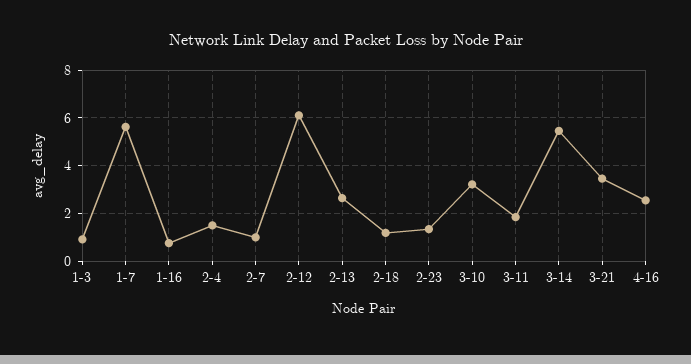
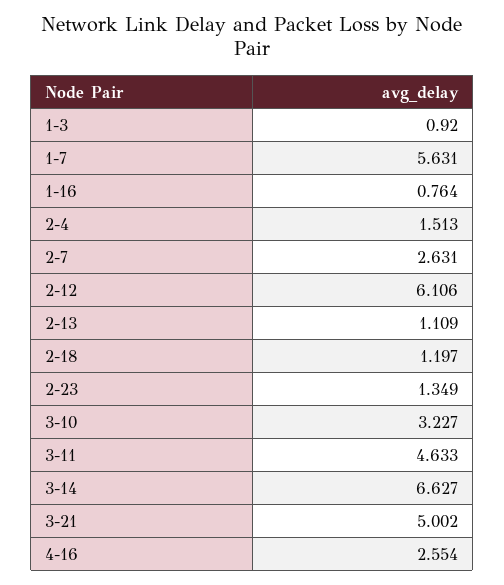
2-7: 1 -> 2.631
2-13: 2.5 -> 1.109
3-11: 2 -> 4.633
3-14: 5.5 -> 6.627
3-21: 3.5 -> 5.002

